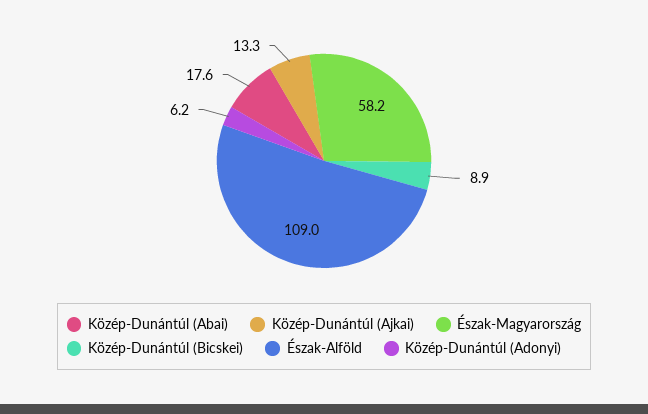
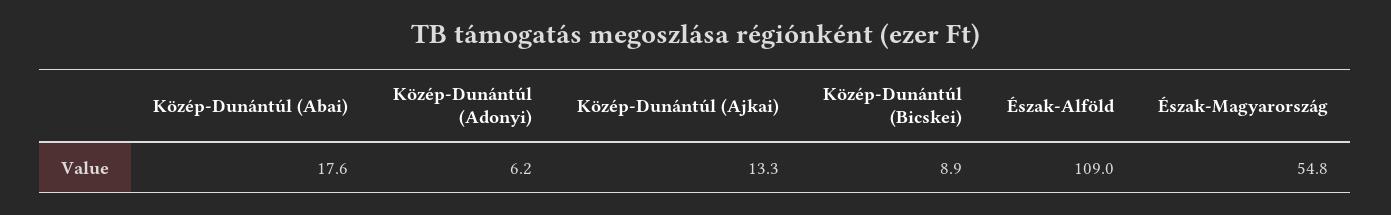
Észak-Magyarország: 58.2 -> 54.8

